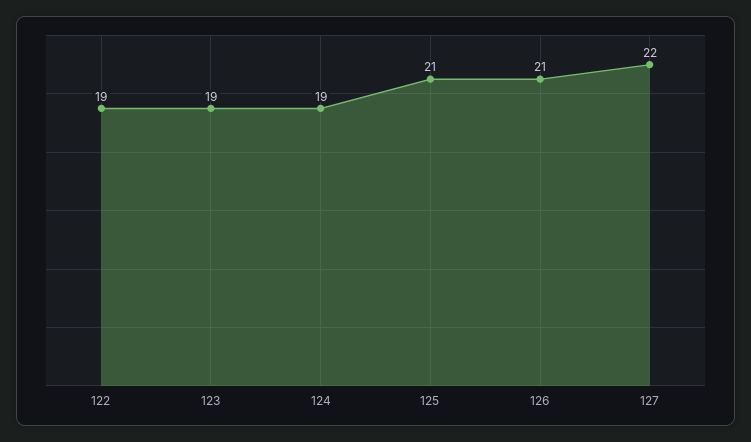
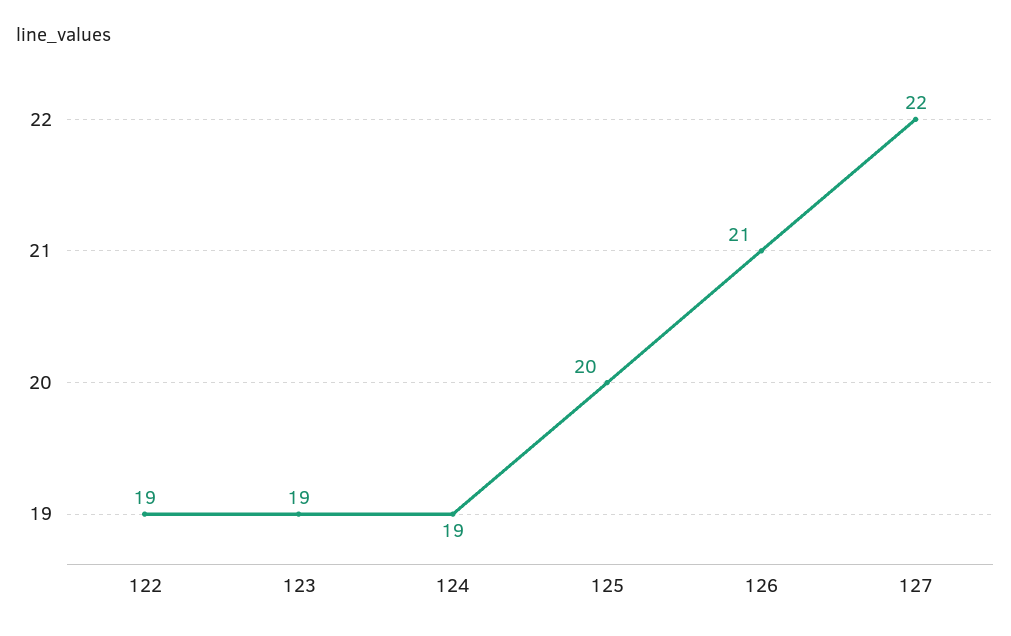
125: 21 -> 20

